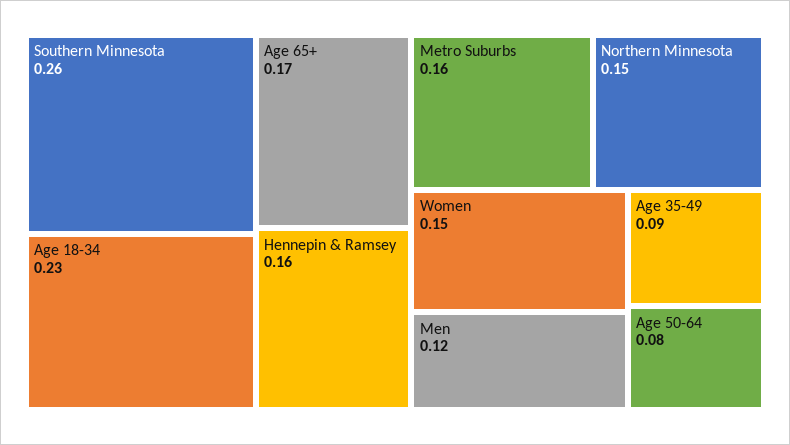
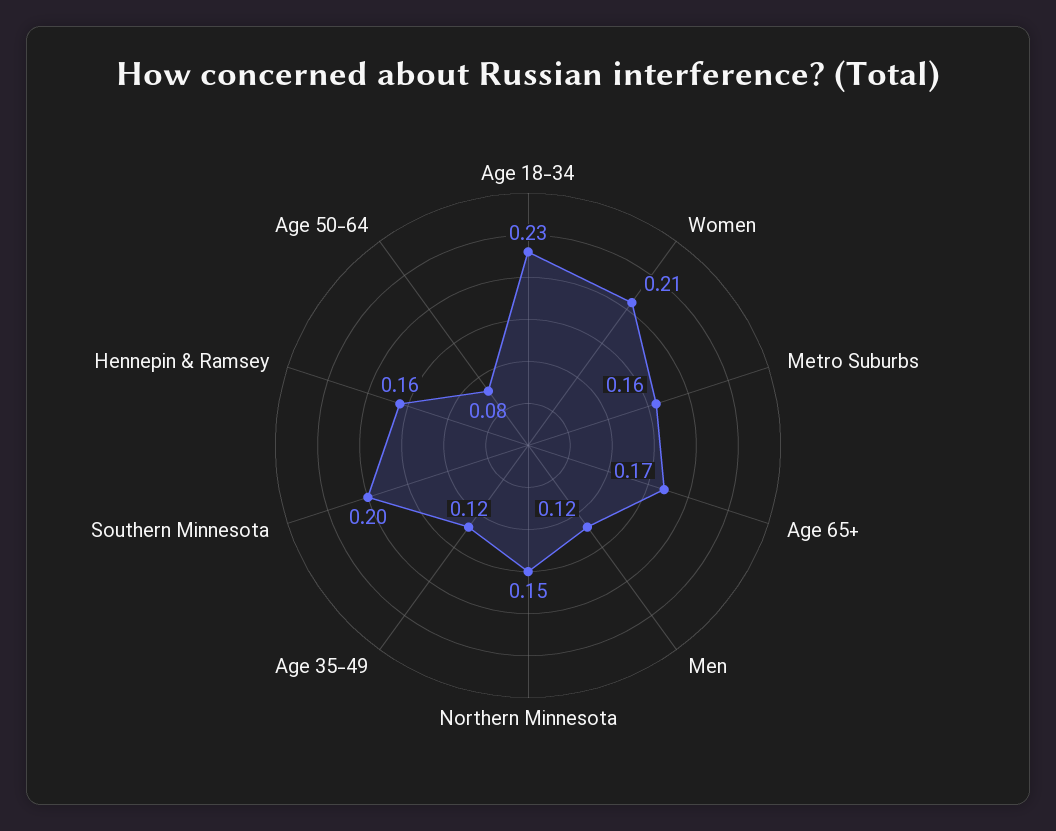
Southern Minnesota: 0.26 -> 0.2
Women: 0.15 -> 0.21
Age 35-49: 0.09 -> 0.12

